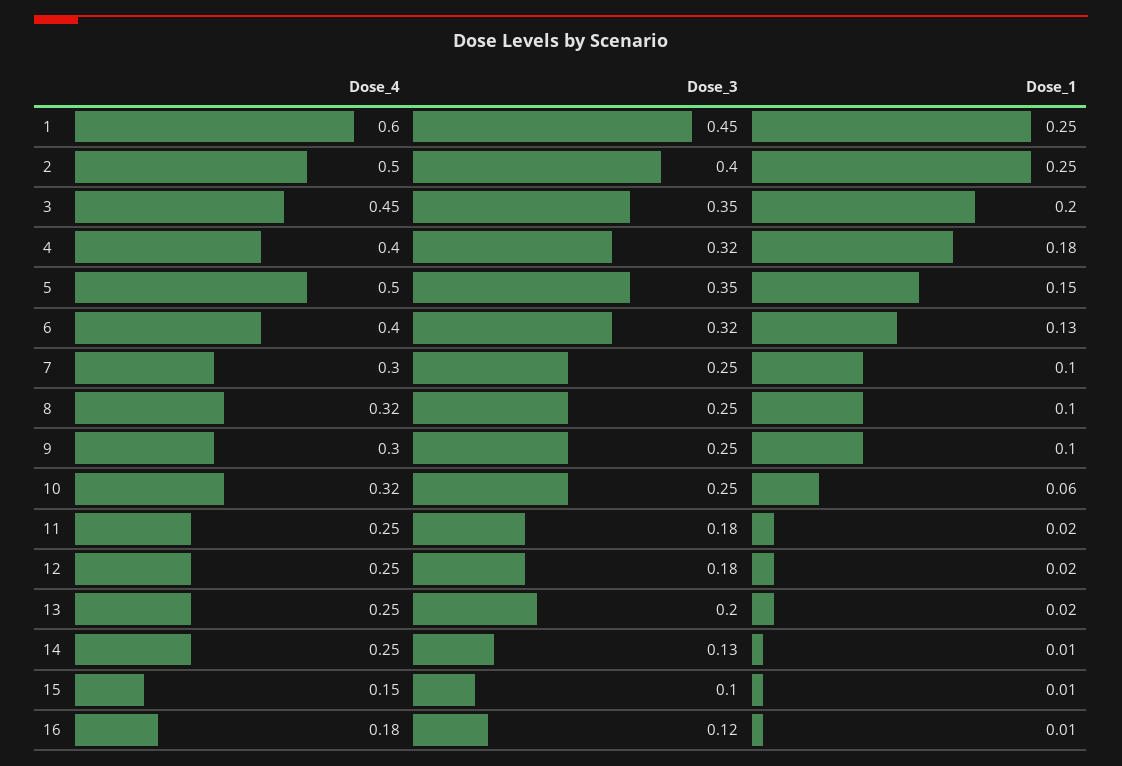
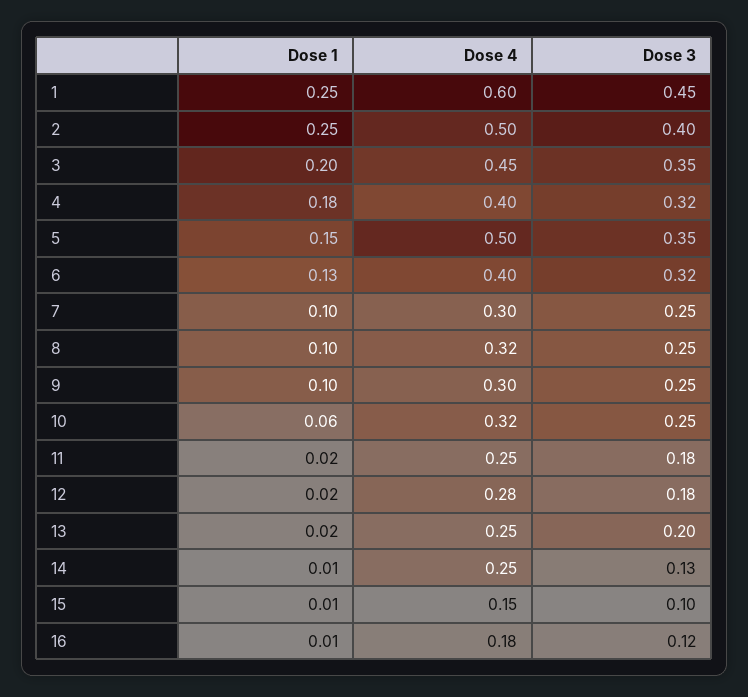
Dose_4, 12: 0.25 -> 0.28

